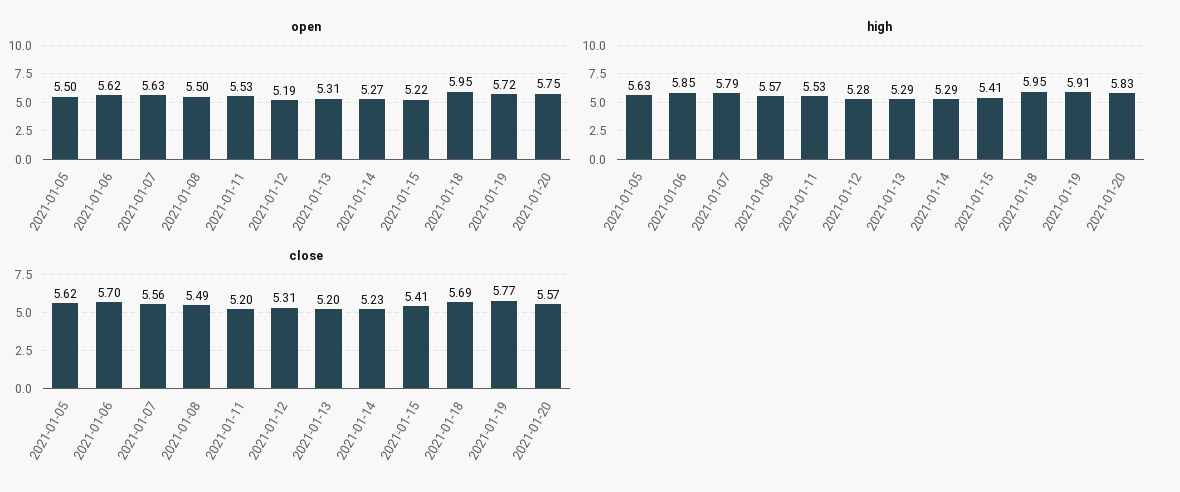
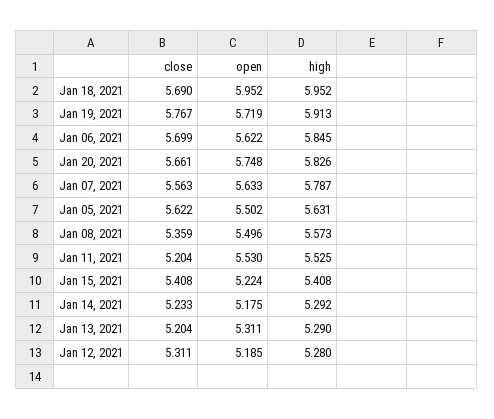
open, 2021-01-14: 5.27 -> 5.175
close, 2021-01-08: 5.49 -> 5.359
close, 2021-01-20: 5.57 -> 5.661

